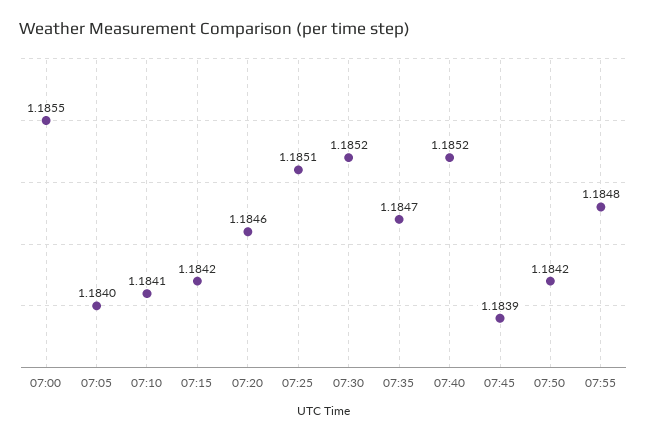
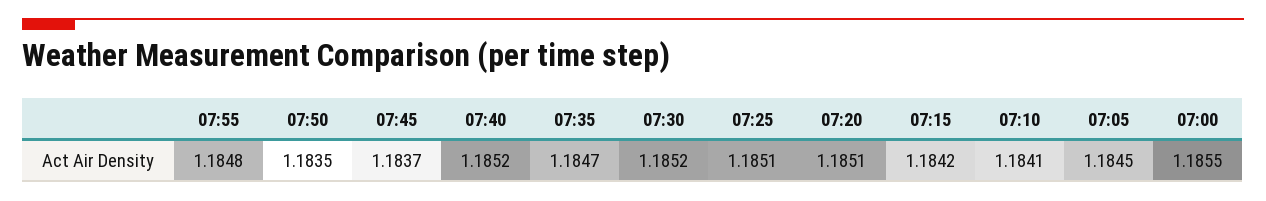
07:05: 1.184 -> 1.1845
07:20: 1.1846 -> 1.1851
07:45: 1.1839 -> 1.1837
07:50: 1.1842 -> 1.1835

